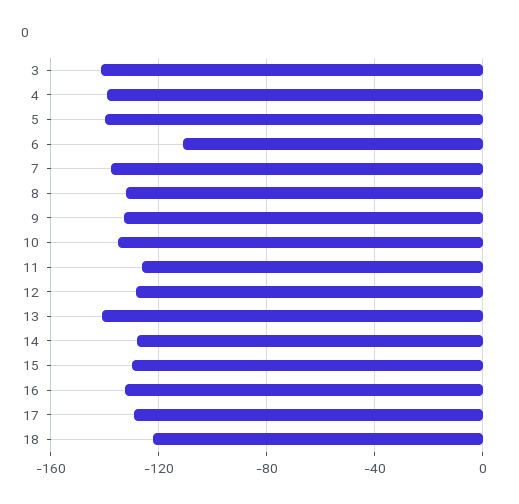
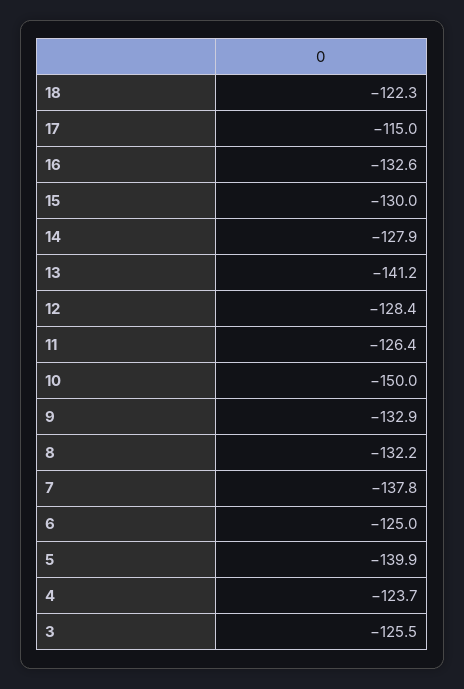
3: -140 -> -125.5
4: -140 -> -123.7
6: -110 -> -125
10: -135 -> -150
17: -130 -> -115

